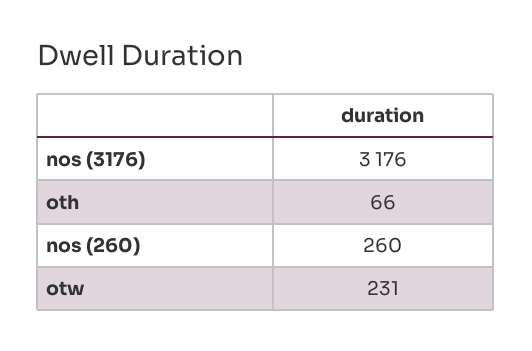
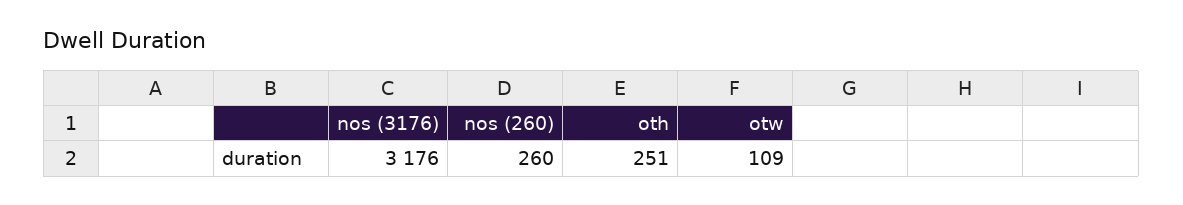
oth: 66 -> 251
otw: 231 -> 109

